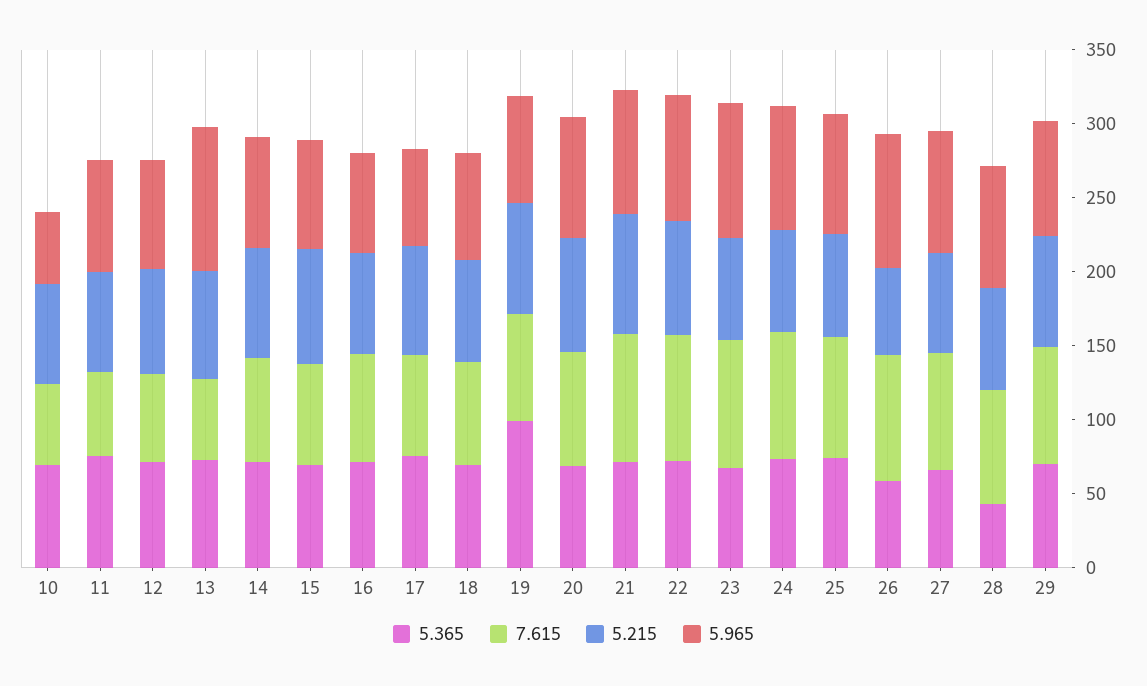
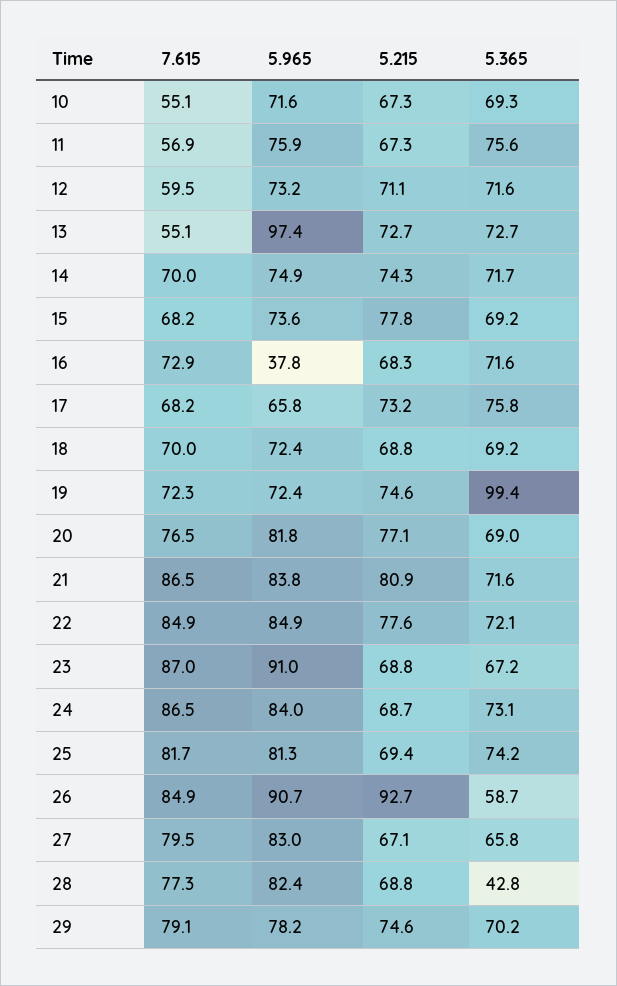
5.965, 10: 50 -> 71.6
5.965, 16: 70 -> 37.8
5.215, 26: 60 -> 92.7

